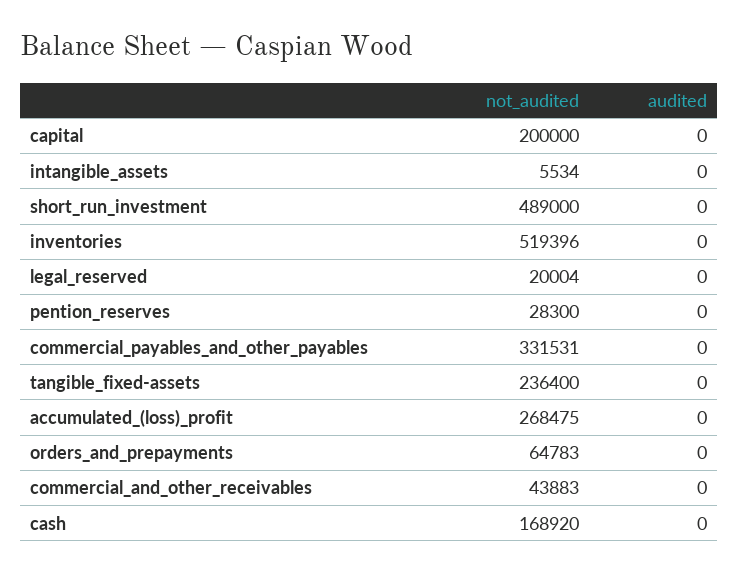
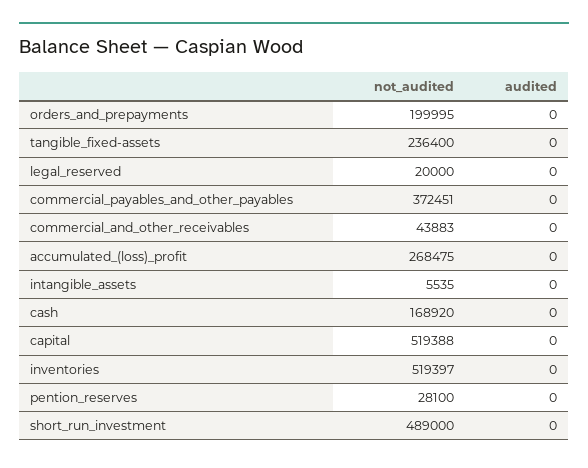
not_audited, capital: 200000 -> 519388
not_audited, intangible_assets: 5534 -> 5535
not_audited, inventories: 519396 -> 519397
not_audited, legal_reserved: 20004 -> 20000
not_audited, pention_reserves: 28300 -> 28100
not_audited, commercial_payables_and_other_payables: 331531 -> 372451
not_audited, orders_and_prepayments: 64783 -> 199995

